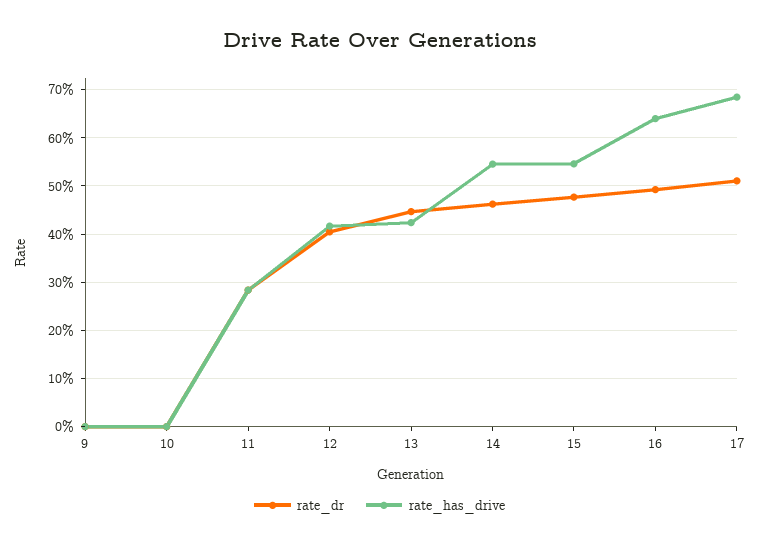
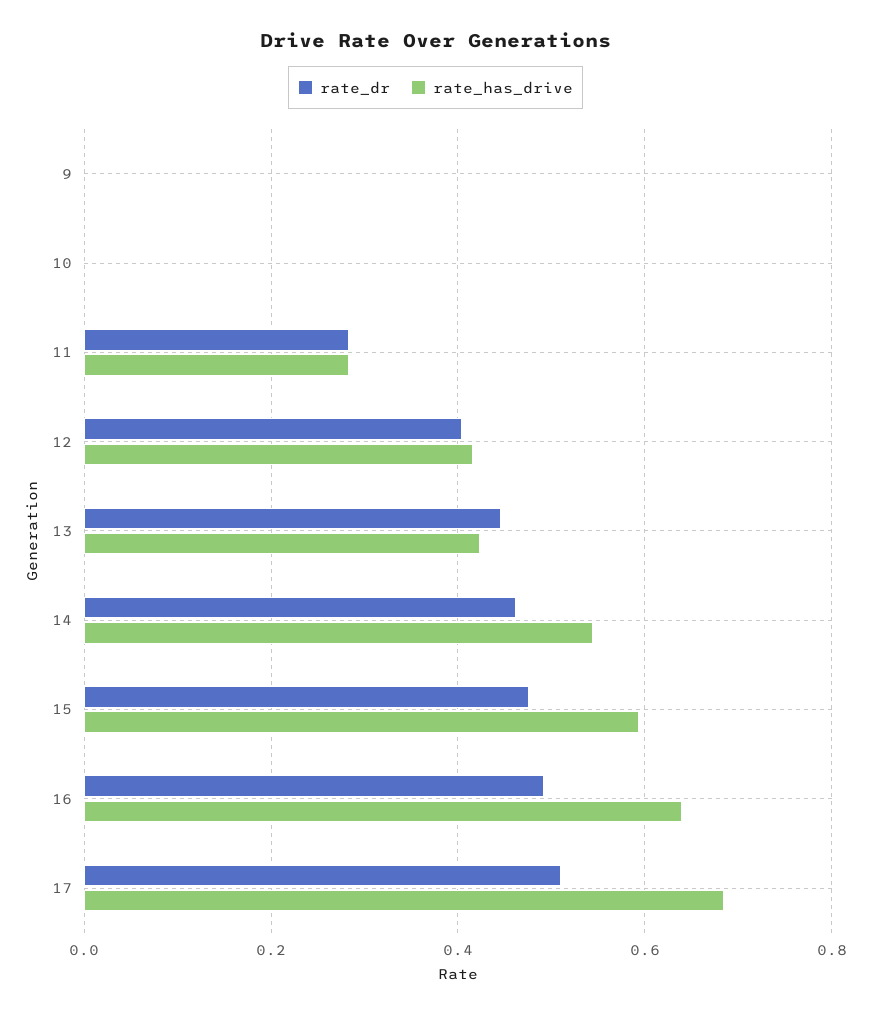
rate_has_drive, 15: 0.54 -> 0.6

